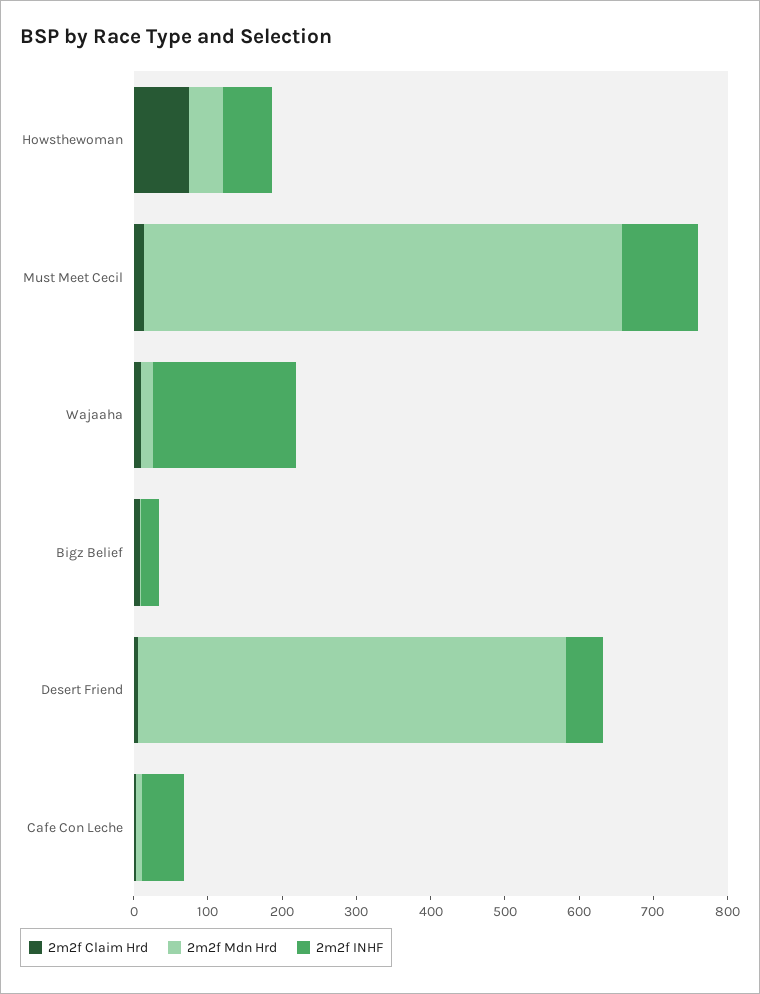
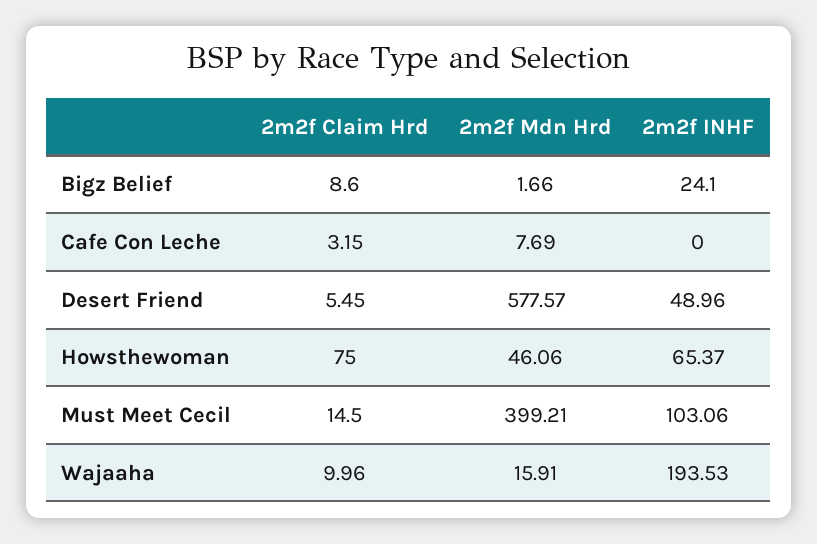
2m2f Mdn Hrd, Must Meet Cecil: 640 -> 399.21
2m2f INHF, Cafe Con Leche: 60 -> 0

